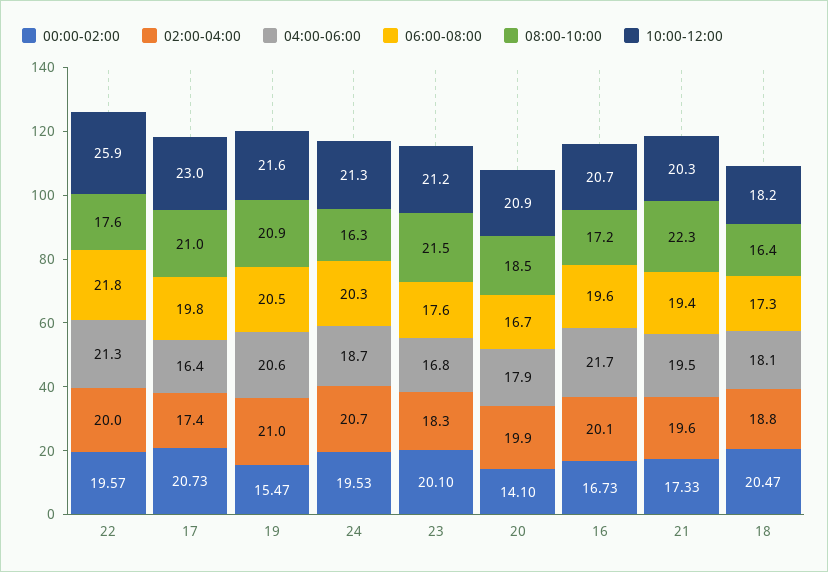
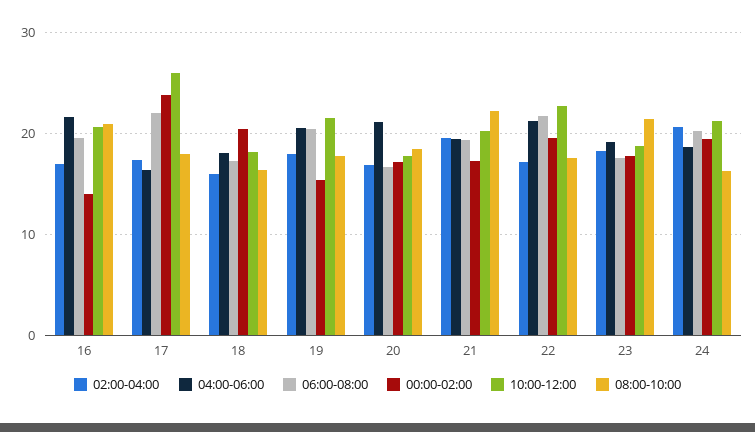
02:00-04:00, 22: 20 -> 17
10:00-12:00, 22: 25.9 -> 23
00:00-02:00, 17: 20.73 -> 24
06:00-08:00, 17: 19.8 -> 22
08:00-10:00, 17: 21 -> 18
10:00-12:00, 17: 23 -> 26
02:00-04:00, 19: 21 -> 18
08:00-10:00, 19: 20.9 -> 18
00:00-02:00, 23: 20.1 -> 18
04:00-06:00, 23: 16.8 -> 19
10:00-12:00, 23: 21.2 -> 19
00:00-02:00, 20: 14.1 -> 17
02:00-04:00, 20: 19.9 -> 17
04:00-06:00, 20: 17.9 -> 21
10:00-12:00, 20: 20.9 -> 18
00:00-02:00, 16: 16.73 -> 14
02:00-04:00, 16: 20.1 -> 17
08:00-10:00, 16: 17.2 -> 21
02:00-04:00, 18: 18.8 -> 16

